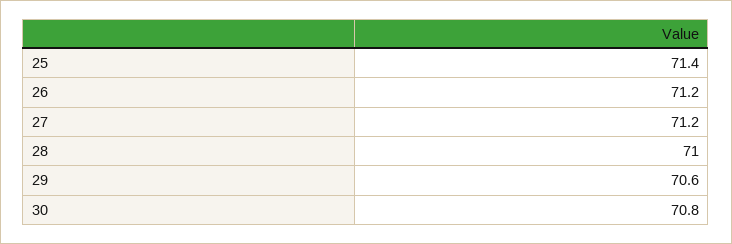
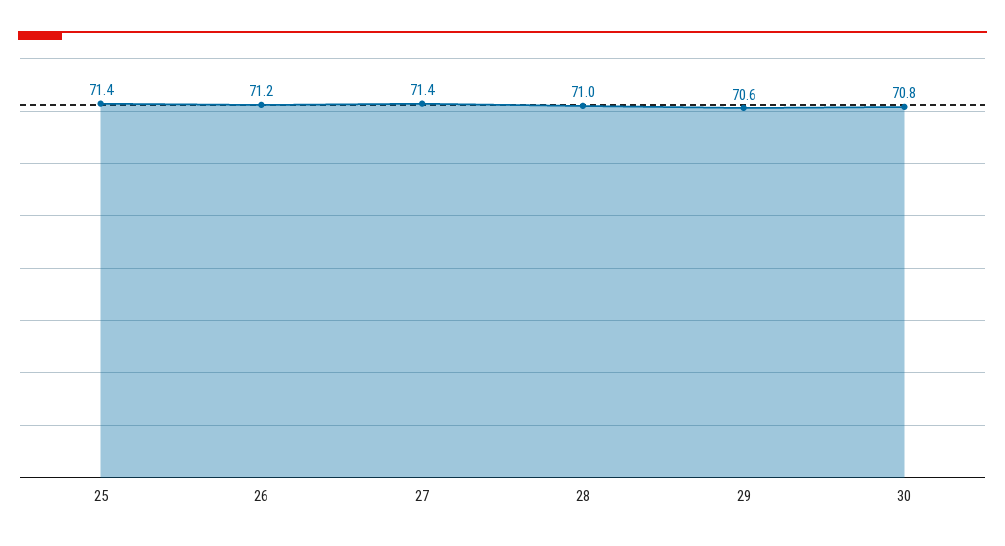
27: 71.2 -> 71.4

